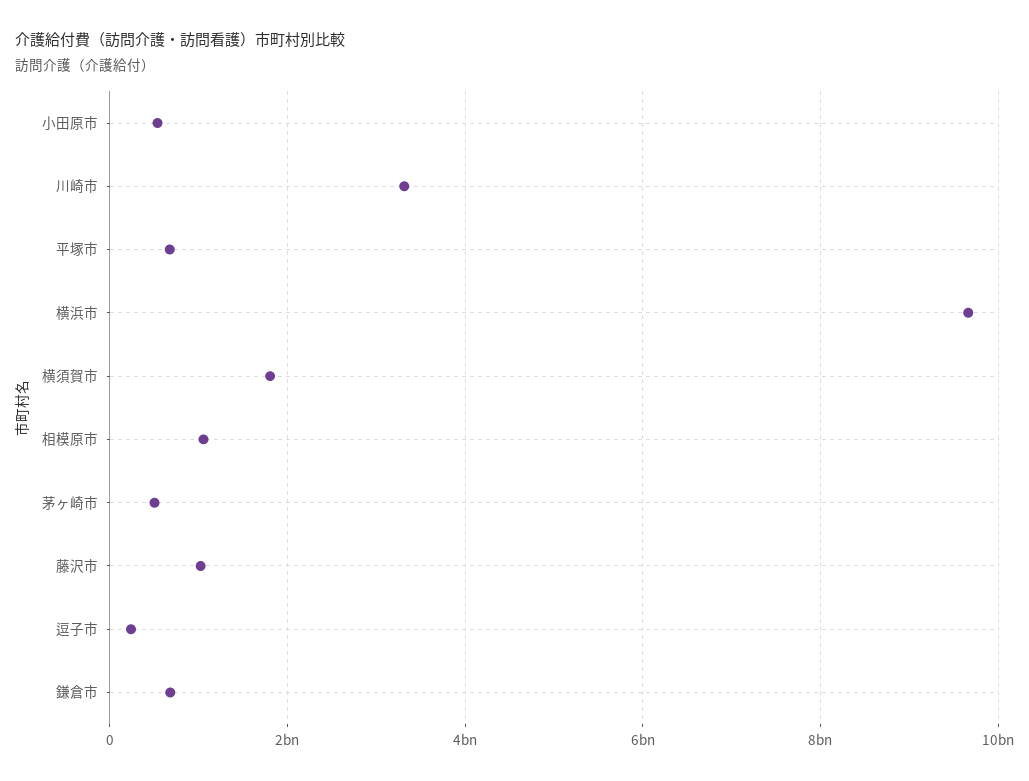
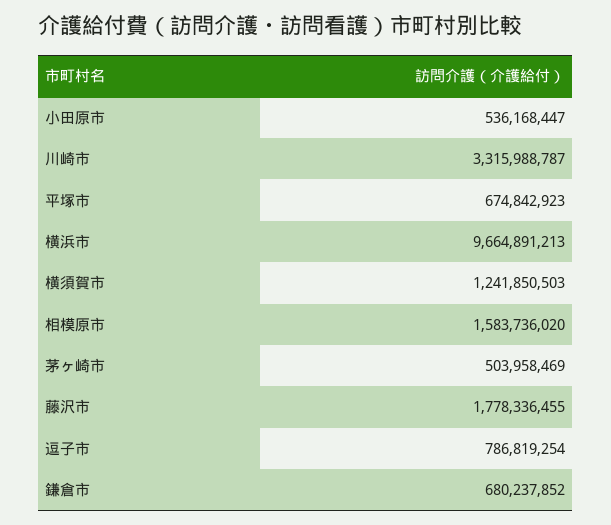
横須賀市: 1800000000 -> 1241850503
相模原市: 1000000000 -> 1583736020
藤沢市: 1000000000 -> 1778336455
逗子市: 200000000 -> 786819254

